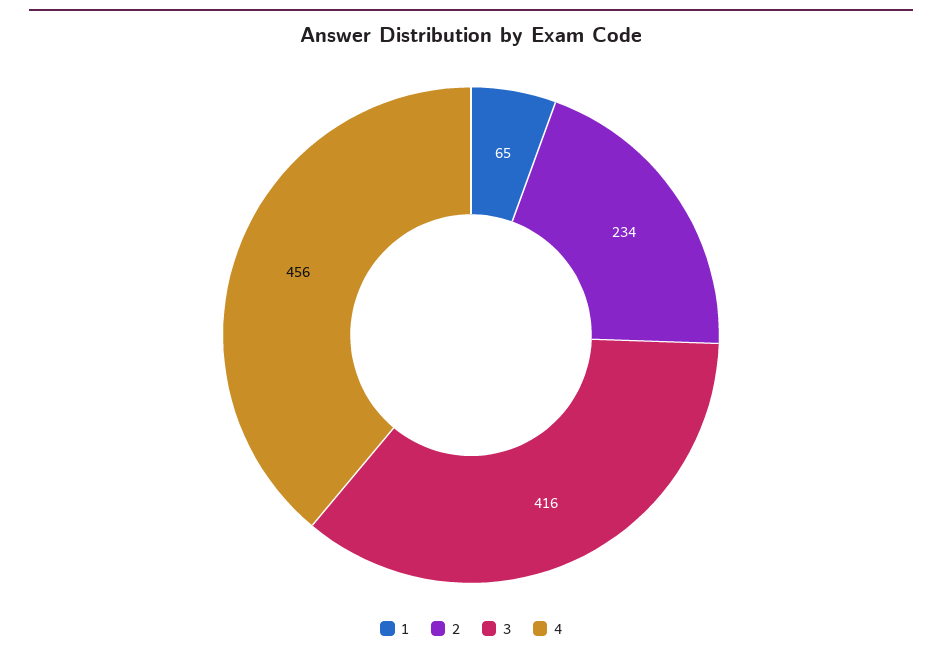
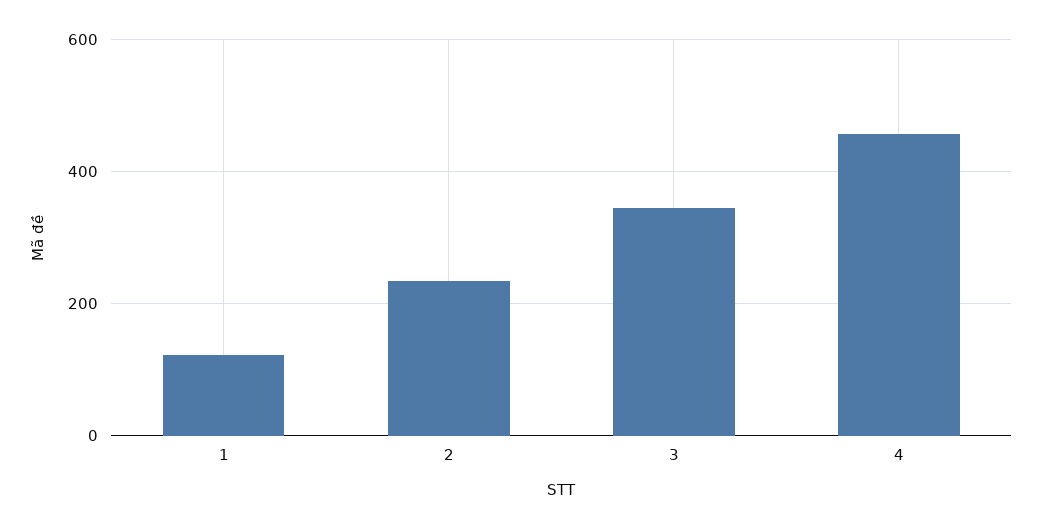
1: 65 -> 120
3: 416 -> 340

